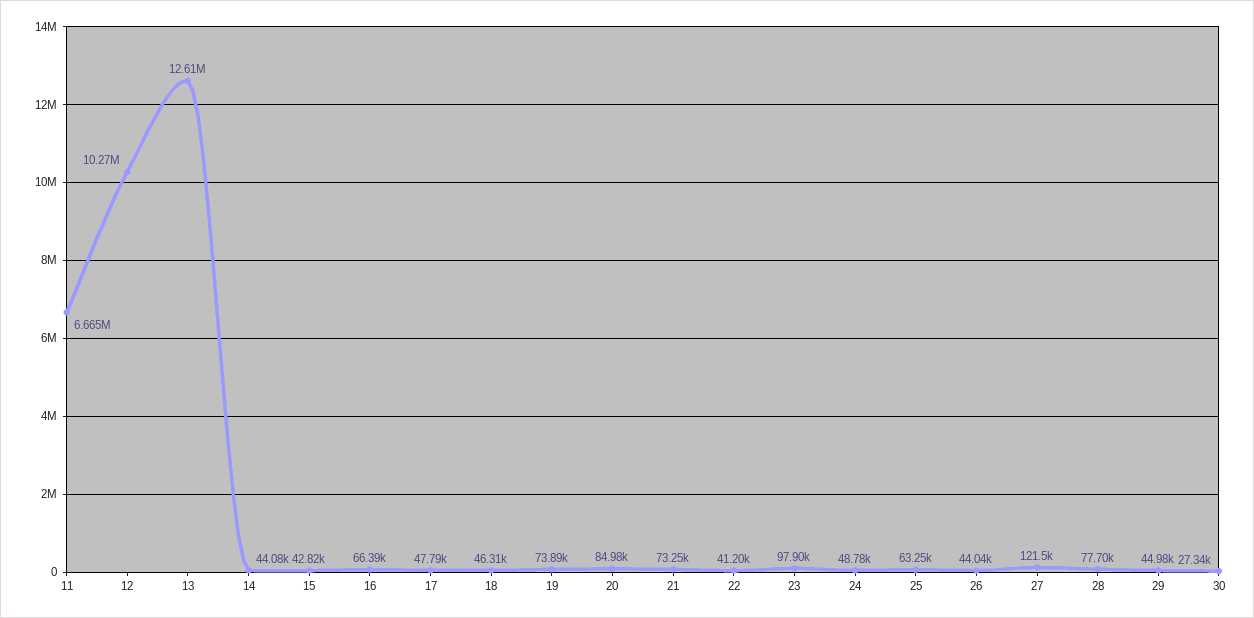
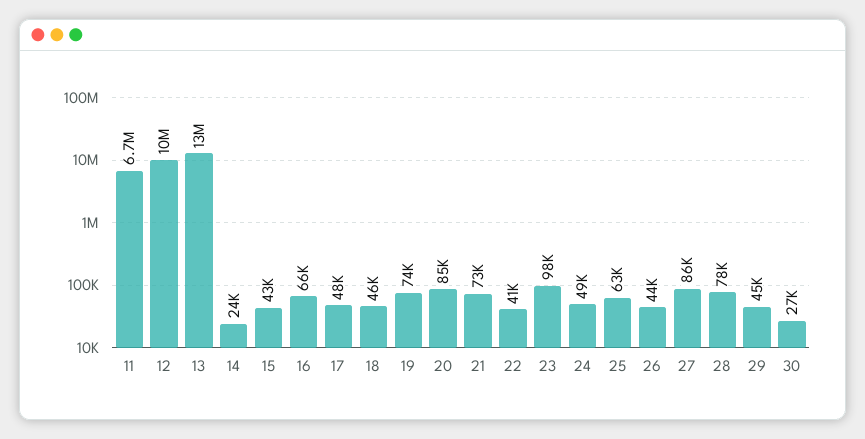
14: 44080 -> 24000
27: 121500 -> 86000

